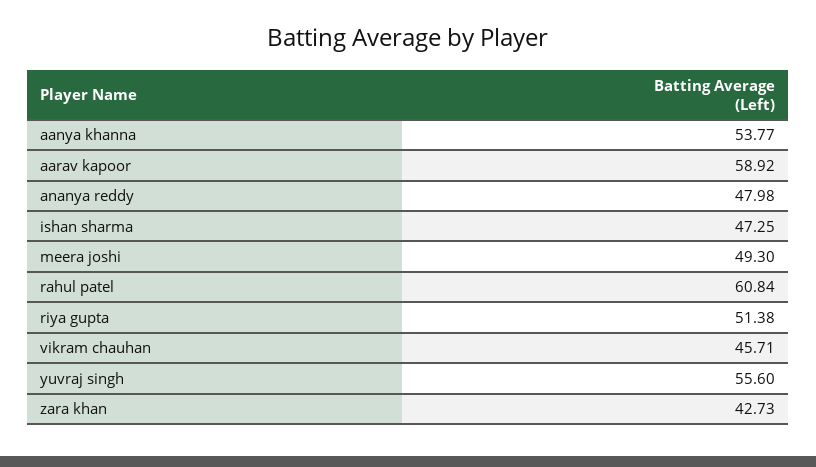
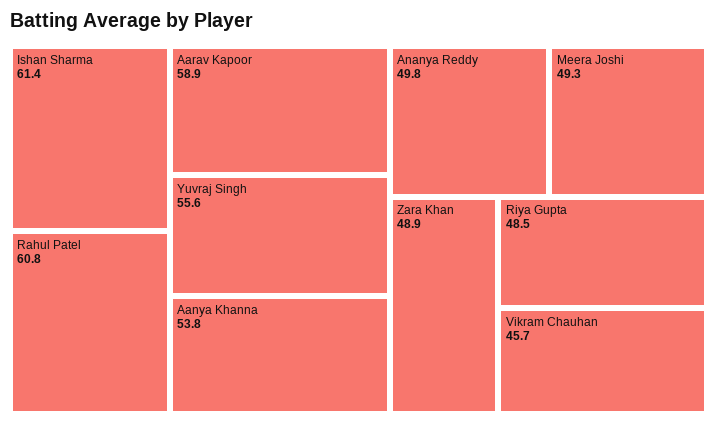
ananya reddy: 47.98 -> 49.8
ishan sharma: 47.25 -> 61.4
riya gupta: 51.38 -> 48.5
zara khan: 42.73 -> 48.9

